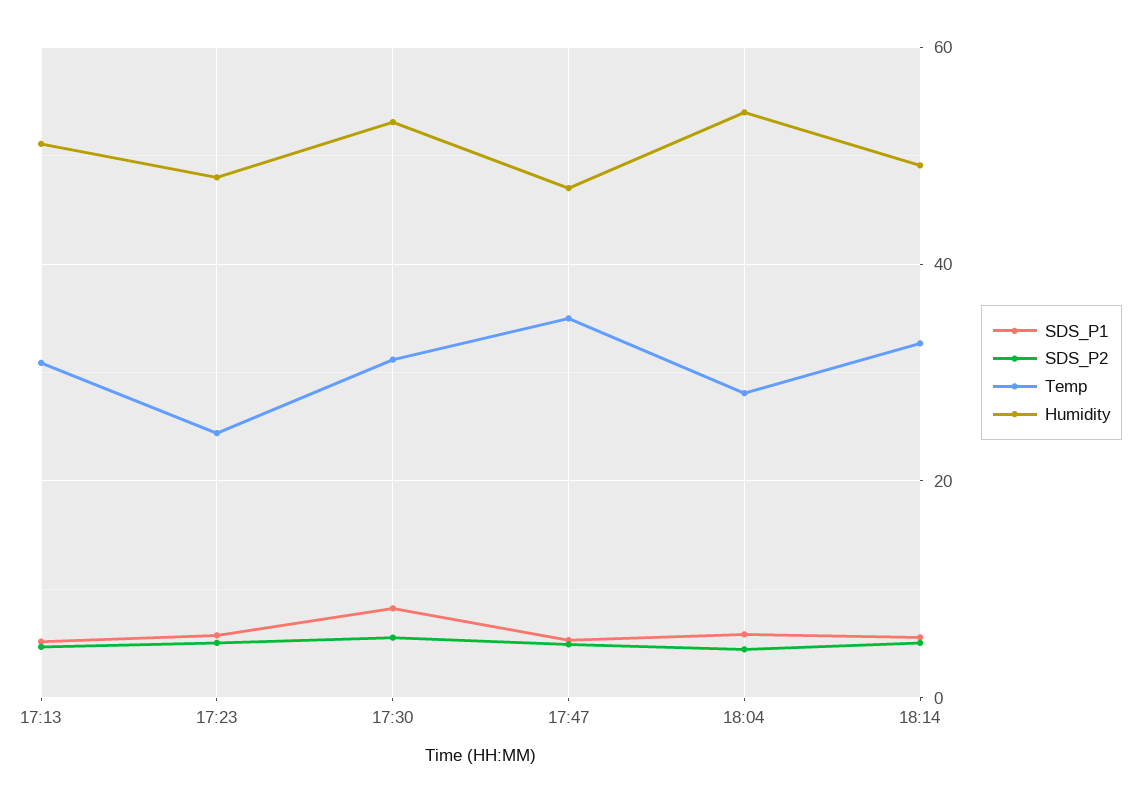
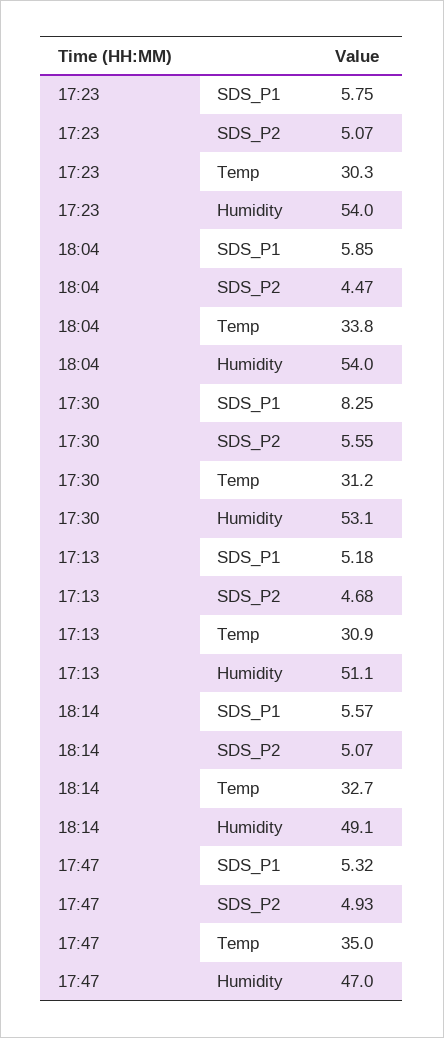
Temp, 17:23: 24 -> 30.3
Humidity, 17:23: 48 -> 54
Temp, 18:04: 28 -> 33.8

